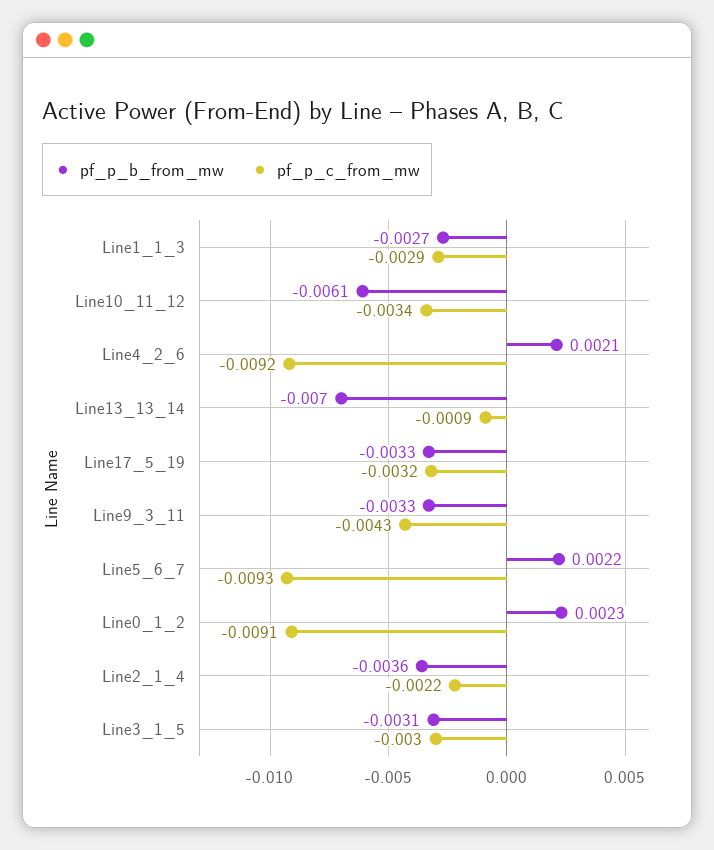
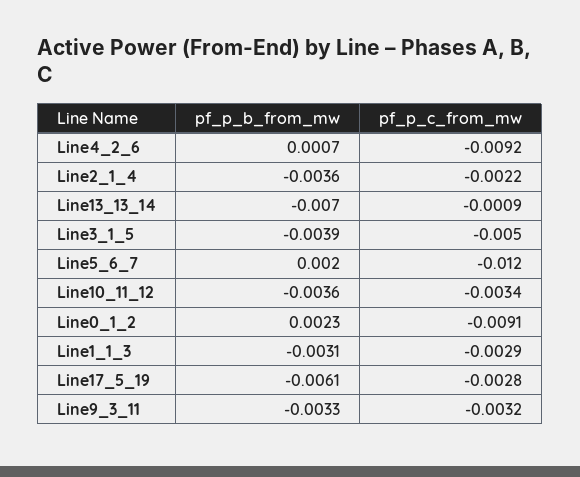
pf_p_b_from_mw, Line1_1_3: -0.0027 -> -0.0031
pf_p_b_from_mw, Line10_11_12: -0.0061 -> -0.0036
pf_p_b_from_mw, Line4_2_6: 0.0021 -> 0.0007
pf_p_b_from_mw, Line17_5_19: -0.0033 -> -0.0061
pf_p_c_from_mw, Line17_5_19: -0.0032 -> -0.0028
pf_p_c_from_mw, Line9_3_11: -0.0043 -> -0.0032
pf_p_b_from_mw, Line5_6_7: 0.0022 -> 0.002
pf_p_c_from_mw, Line5_6_7: -0.0093 -> -0.012
pf_p_b_from_mw, Line3_1_5: -0.0031 -> -0.0039
pf_p_c_from_mw, Line3_1_5: -0.003 -> -0.005

